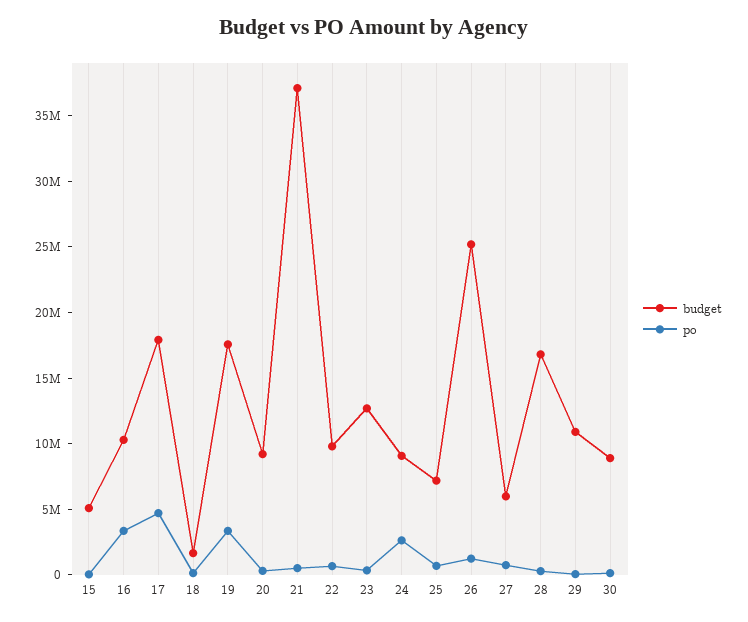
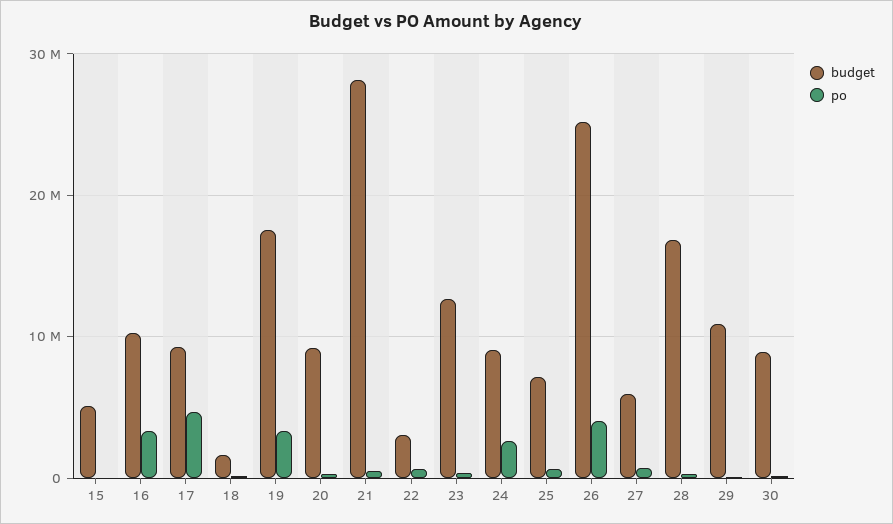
budget, 17: 18000000 -> 9000000
budget, 21: 37000000 -> 28000000
budget, 22: 10000000 -> 3000000
po, 26: 1000000 -> 4000000

